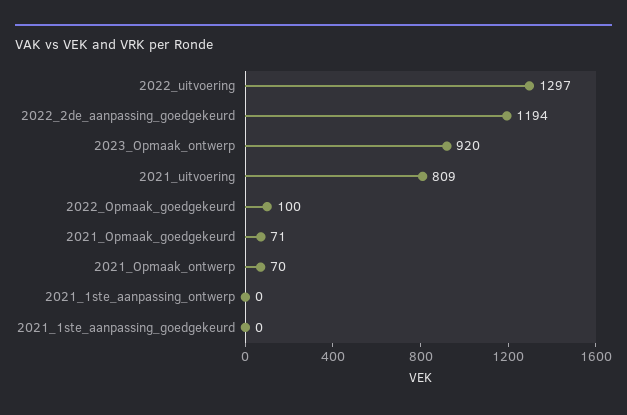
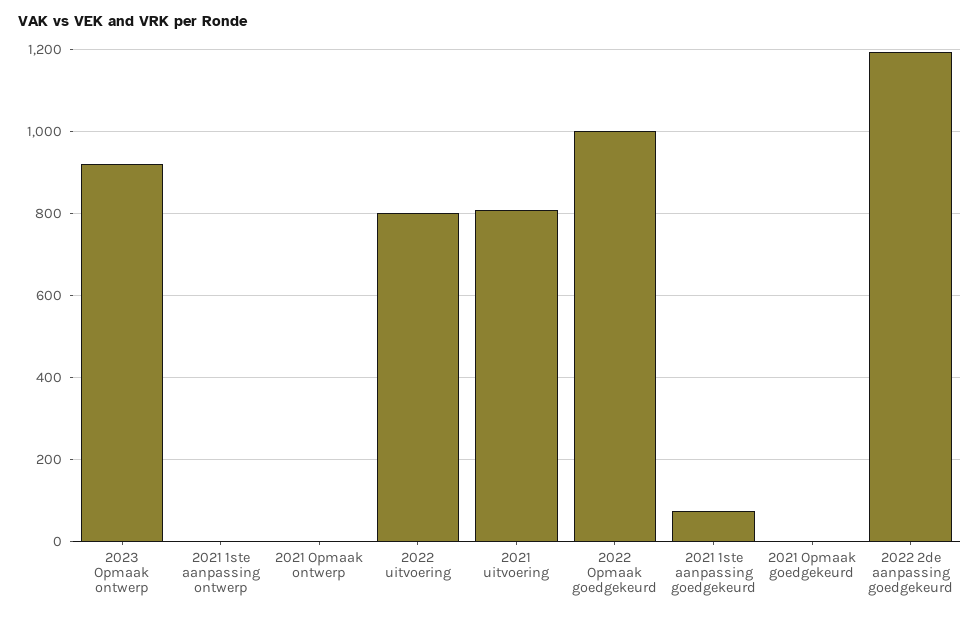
2022_uitvoering: 1297 -> 800
2022_Opmaak_goedgekeurd: 100 -> 1000
2021_Opmaak_goedgekeurd: 71 -> 0
2021_Opmaak_ontwerp: 70 -> 0
2021_1ste_aanpassing_goedgekeurd: 0 -> 80

